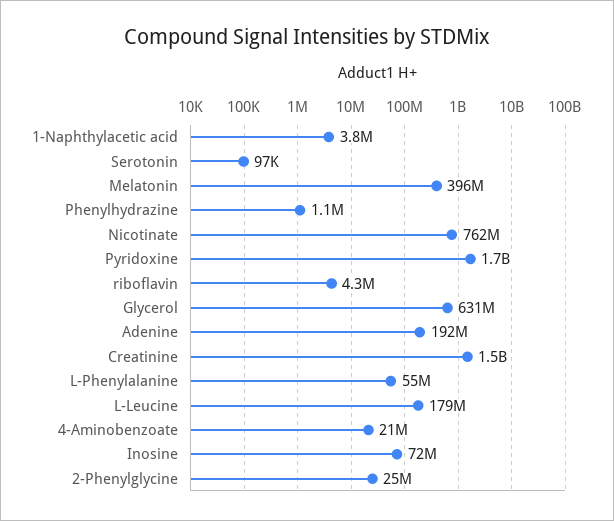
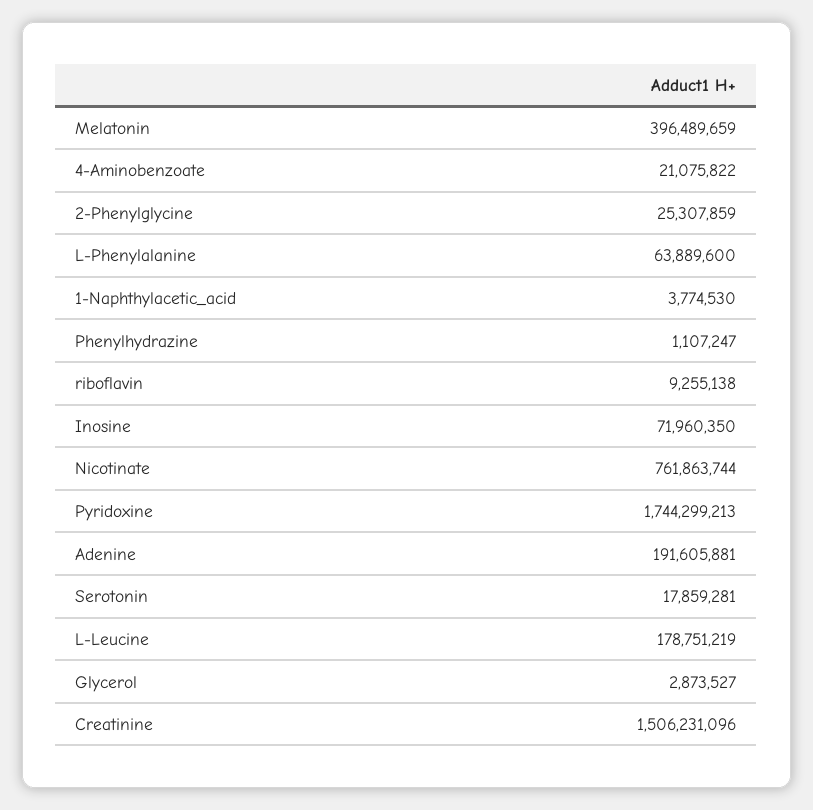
Serotonin: 97000 -> 17859281
riboflavin: 4300000 -> 9255138
Glycerol: 631000000 -> 2873527
L-Phenylalanine: 55000000 -> 63889600

